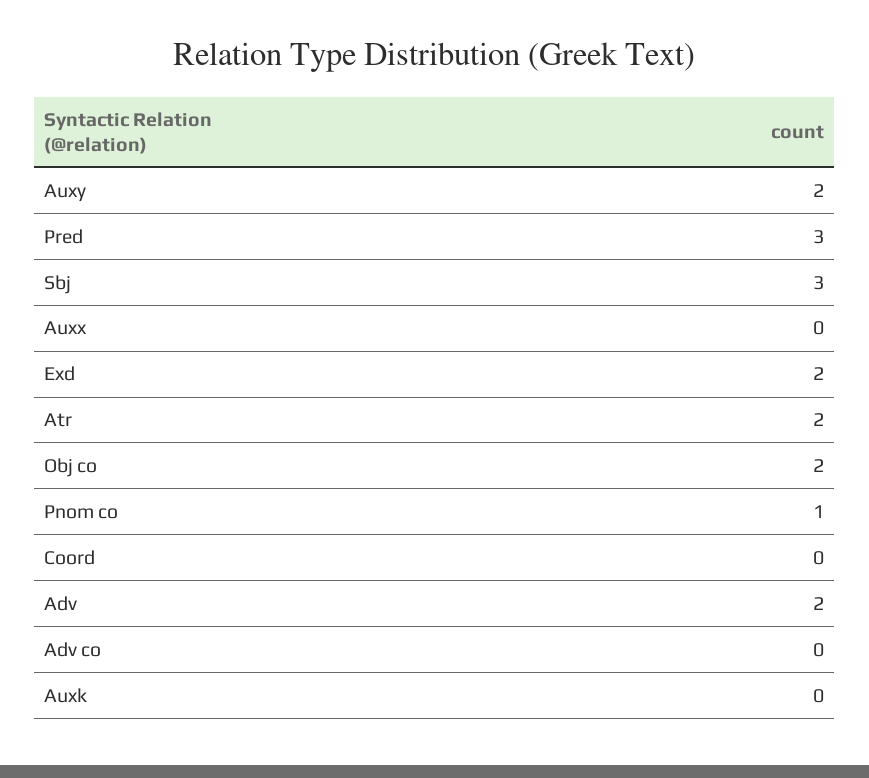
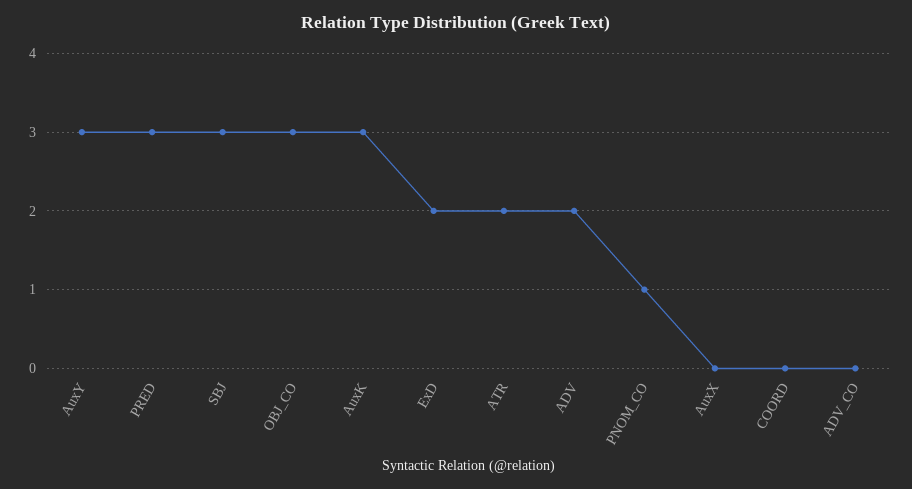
Auxy: 2 -> 3
Obj co: 2 -> 3
Auxk: 0 -> 3

